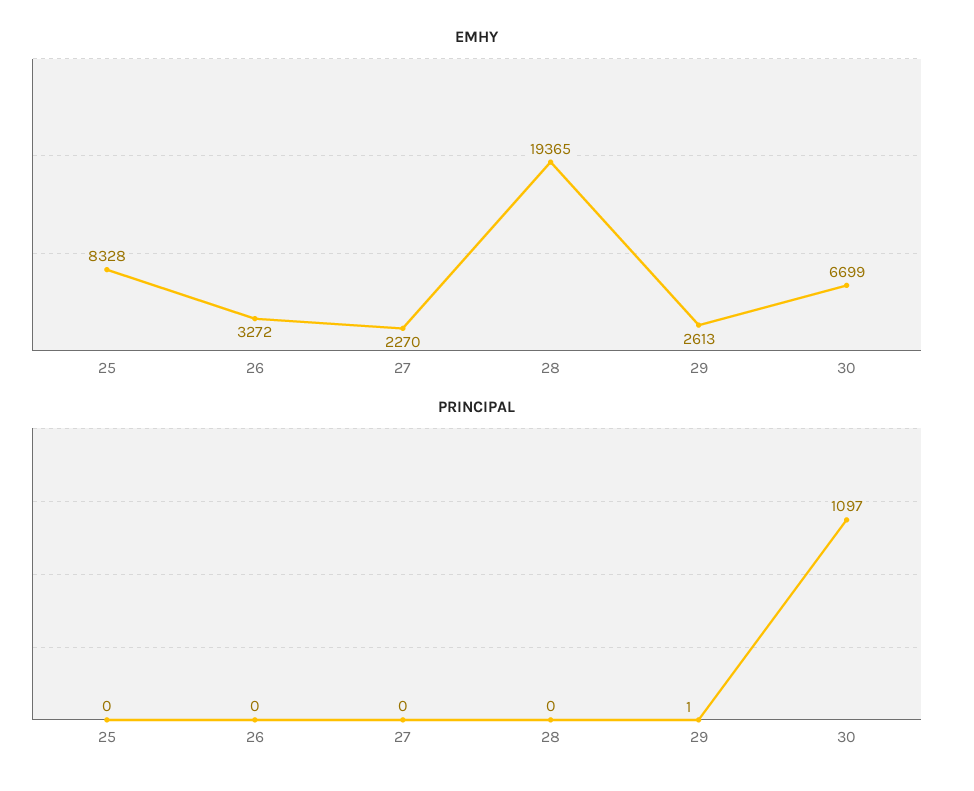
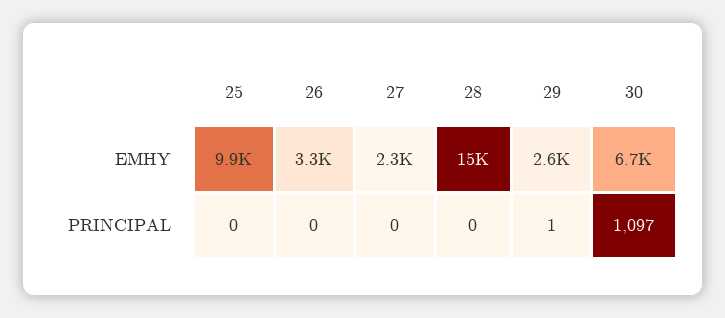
EMHY, 25: 8328 -> 9900
EMHY, 28: 19365 -> 15000

